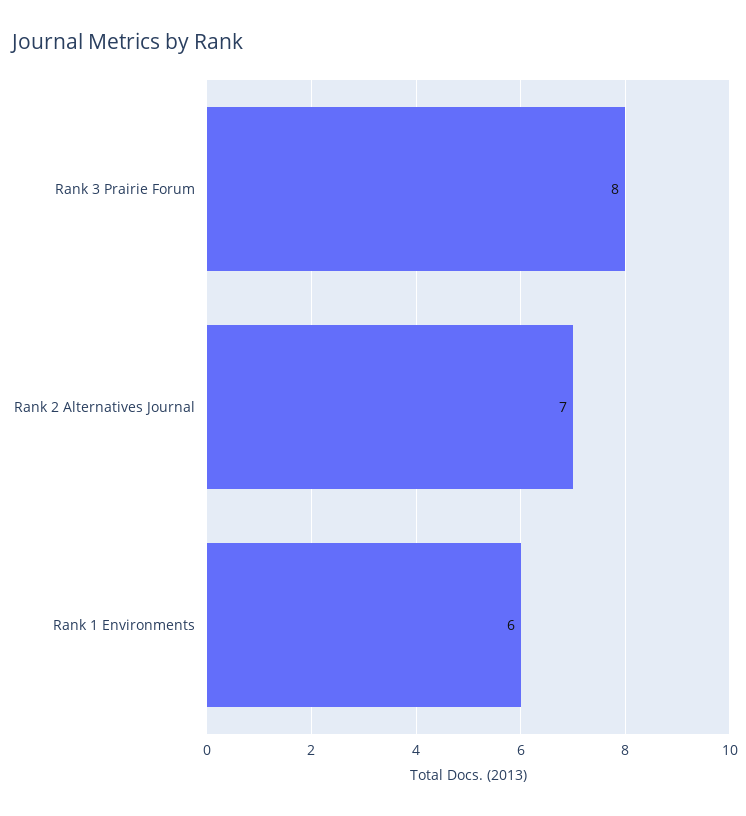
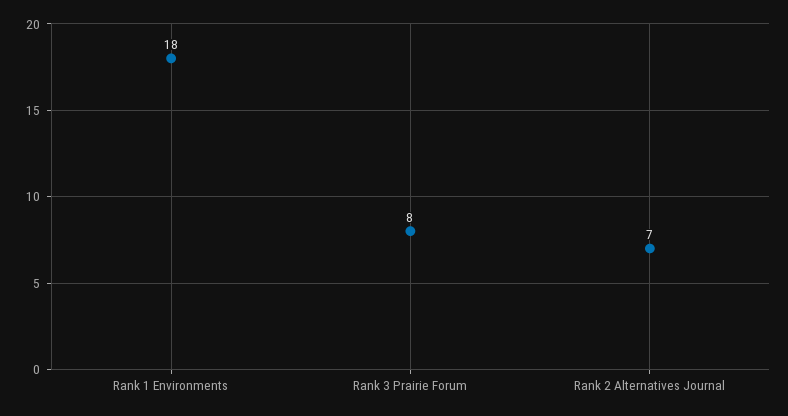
Rank 1 Environments: 6 -> 18

